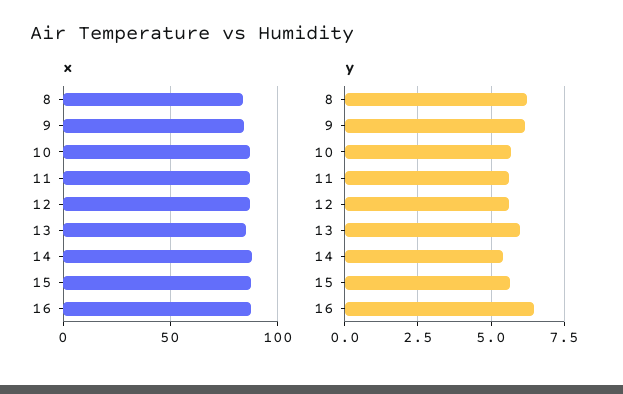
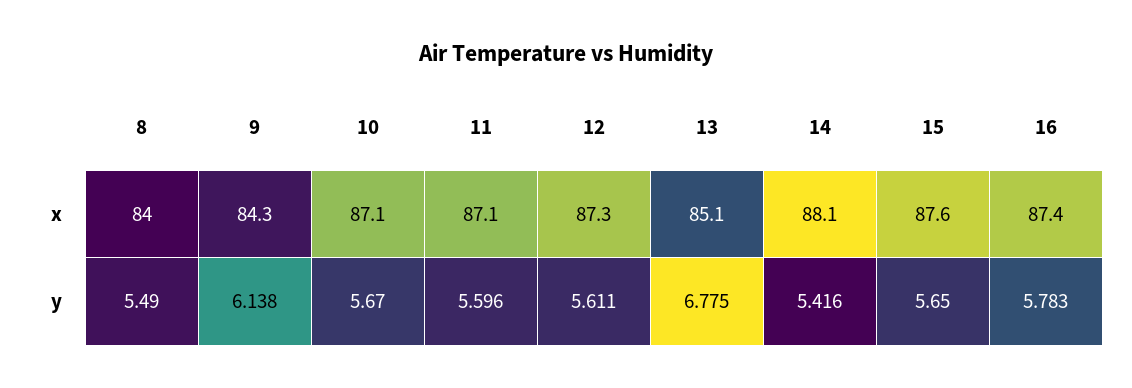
y, 8: 6.25 -> 5.49
y, 13: 6 -> 6.775
y, 16: 6.5 -> 5.783

